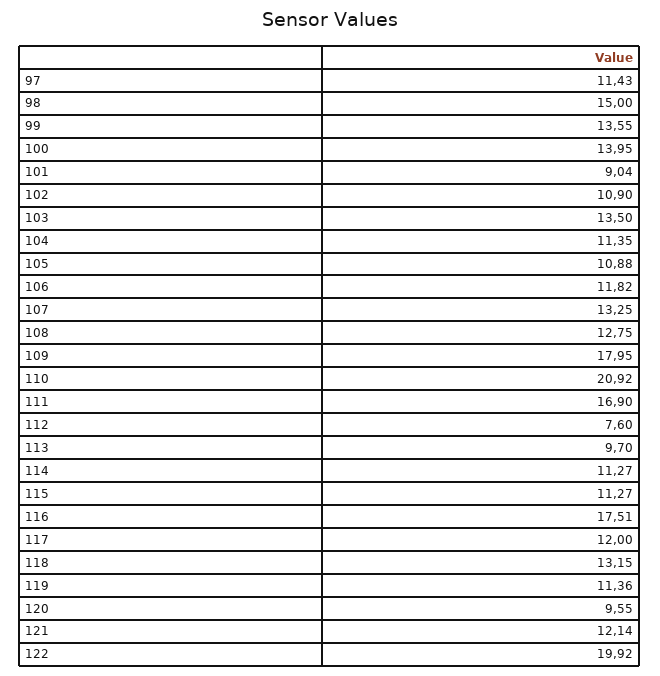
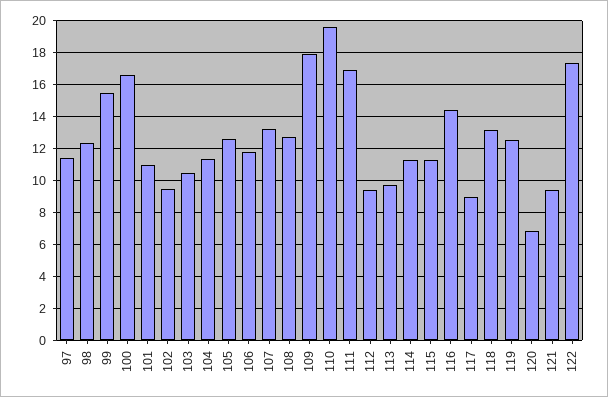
98: 15 -> 12.5
99: 13.55 -> 15.5
100: 13.95 -> 16.5
101: 9.04 -> 11
102: 10.9 -> 9.5
103: 13.5 -> 10.5
105: 10.88 -> 12.5
110: 20.92 -> 19.5
112: 7.6 -> 9.5
116: 17.51 -> 14.5
117: 12 -> 9
119: 11.36 -> 12.5
120: 9.55 -> 7
121: 12.14 -> 9.5
122: 19.92 -> 17.5

